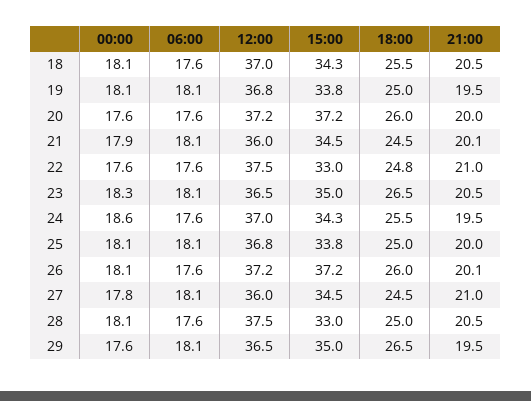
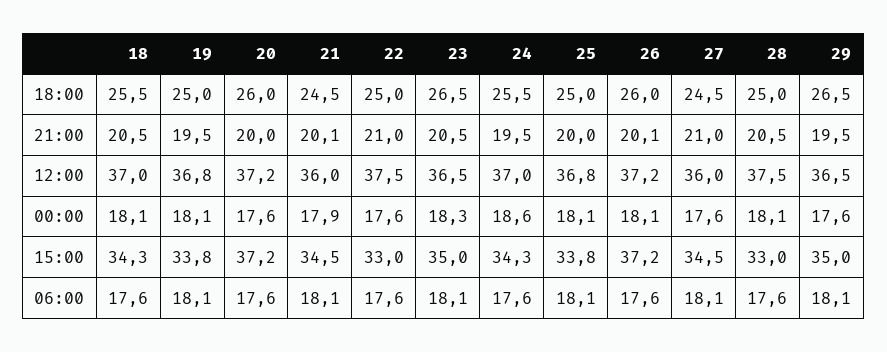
18:00, 22: 24.8 -> 25
00:00, 27: 17.8 -> 17.6

